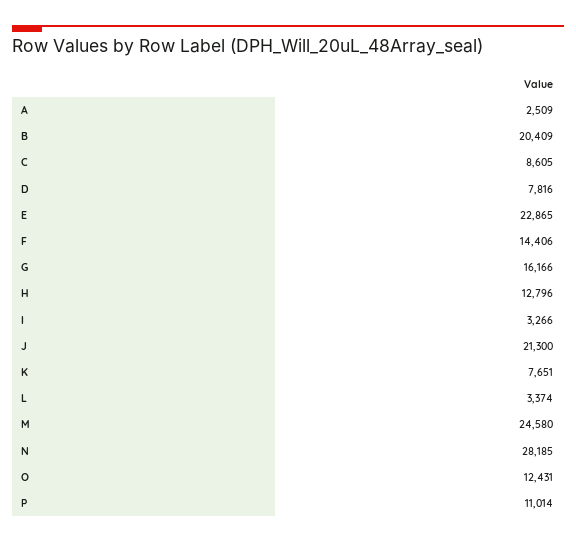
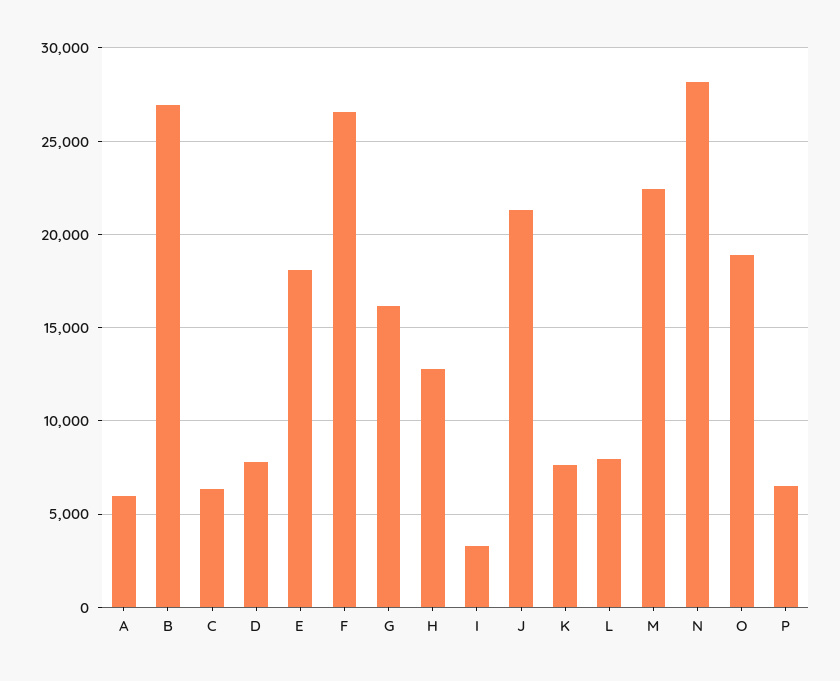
A: 2509 -> 6000
B: 20409 -> 27000
C: 8605 -> 6500
E: 22865 -> 18000
F: 14406 -> 26500
L: 3374 -> 8000
M: 24580 -> 22500
O: 12431 -> 19000
P: 11014 -> 6500

